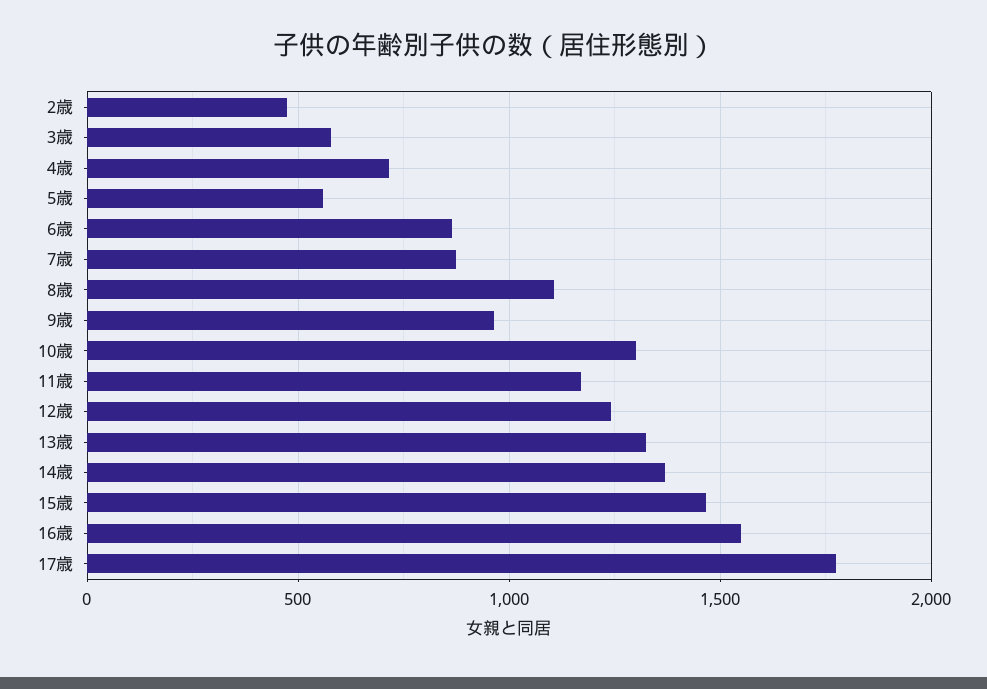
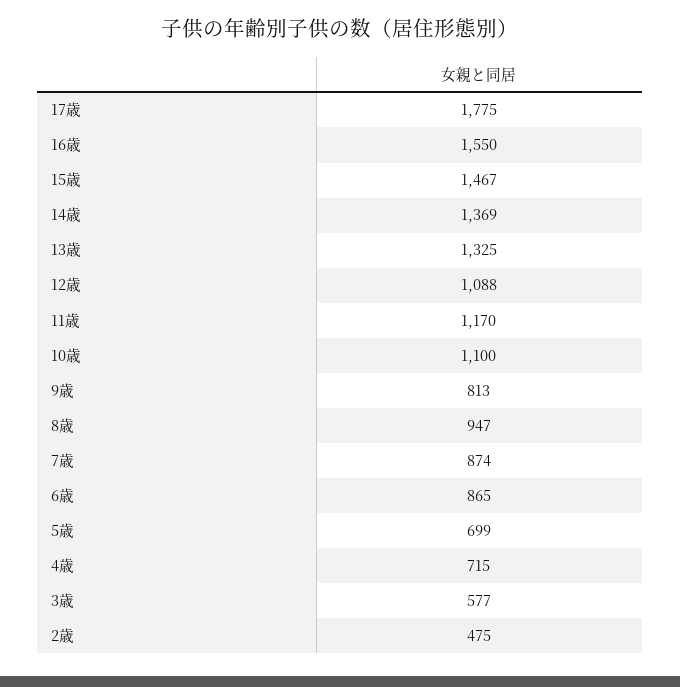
5歳: 550 -> 699
8歳: 1100 -> 947
9歳: 950 -> 813
10歳: 1300 -> 1100
12歳: 1250 -> 1088

